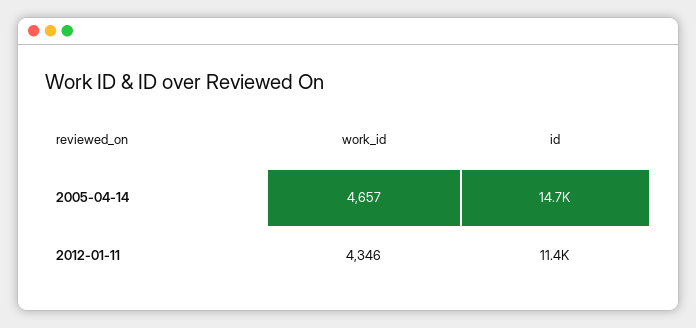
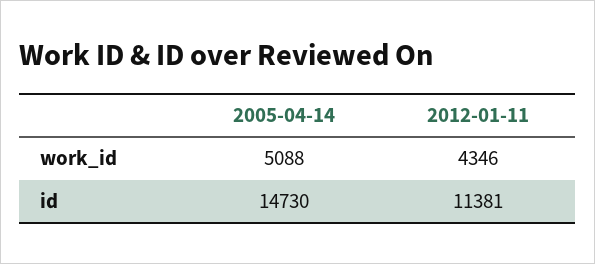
work_id, 2005-04-14: 4657 -> 5088

